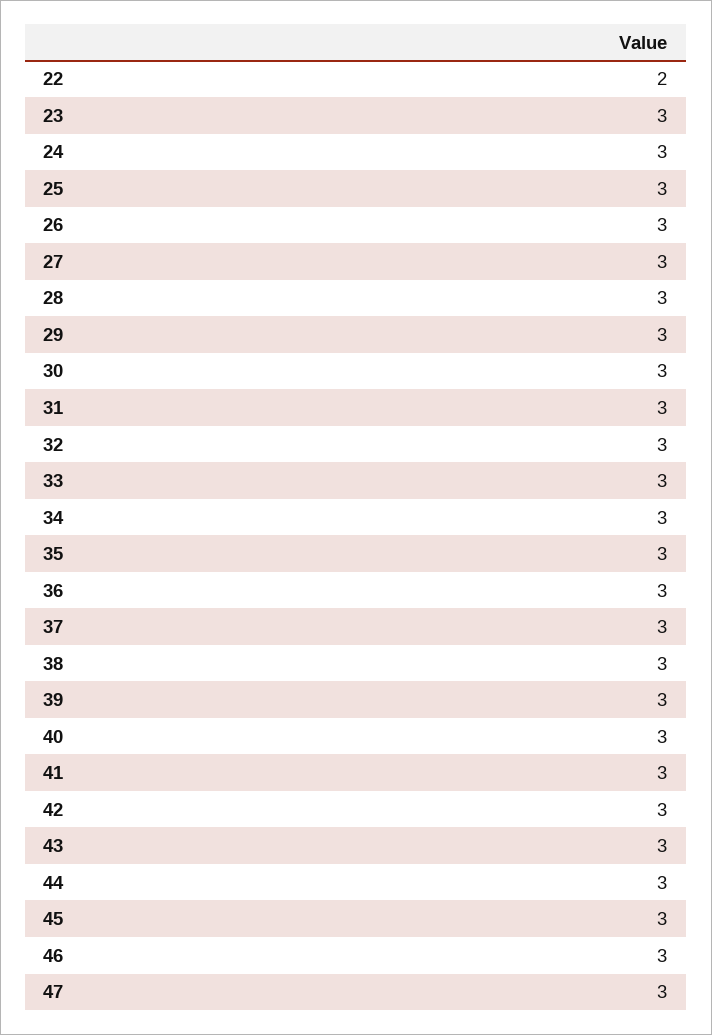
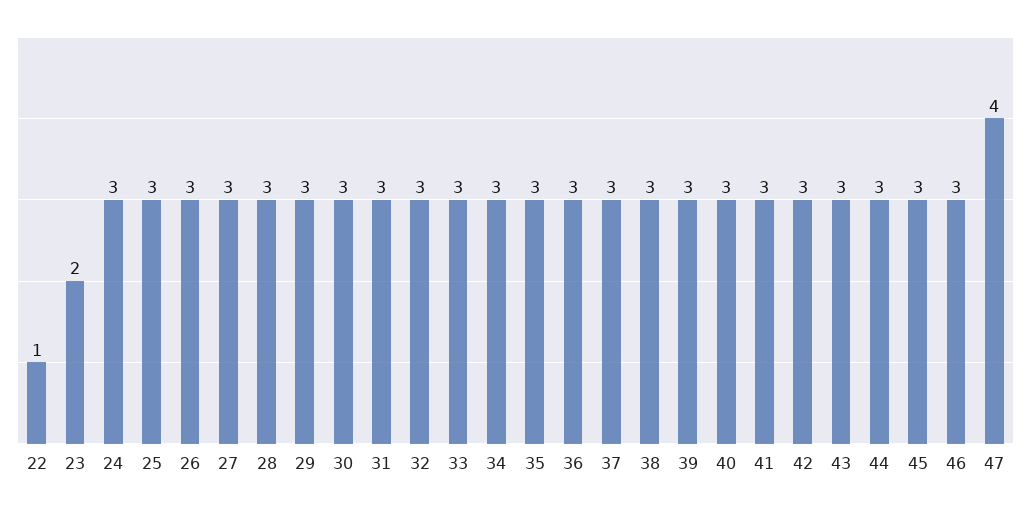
22: 2 -> 1
23: 3 -> 2
47: 3 -> 4

